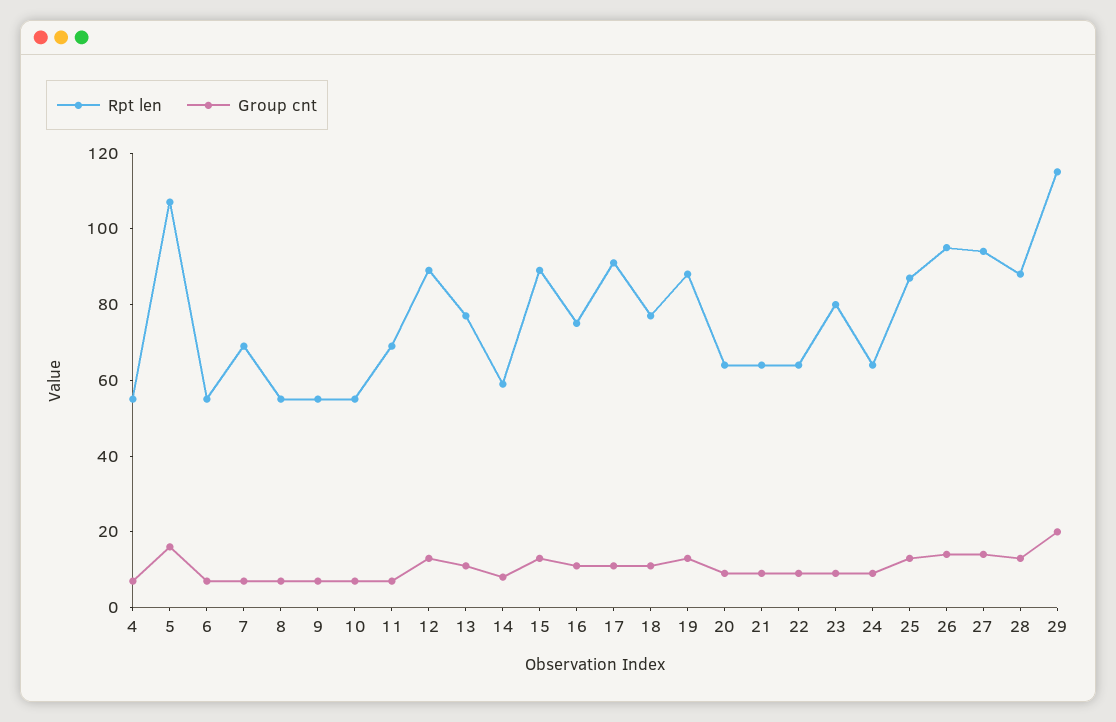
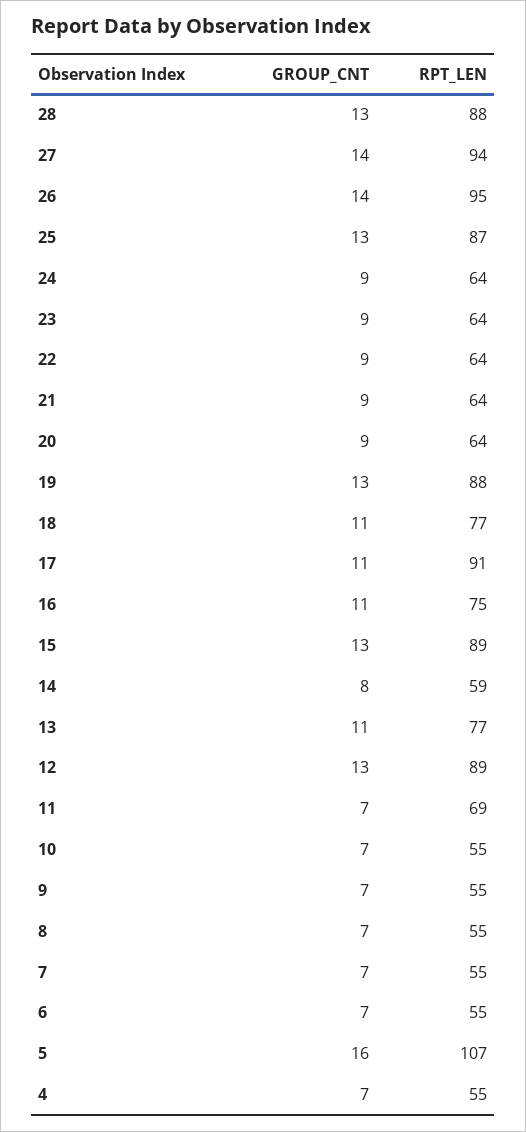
Rpt len, 7: 70 -> 55
Rpt len, 23: 80 -> 64
Rpt len, 29: 115 -> none
Group cnt, 29: 20 -> none

